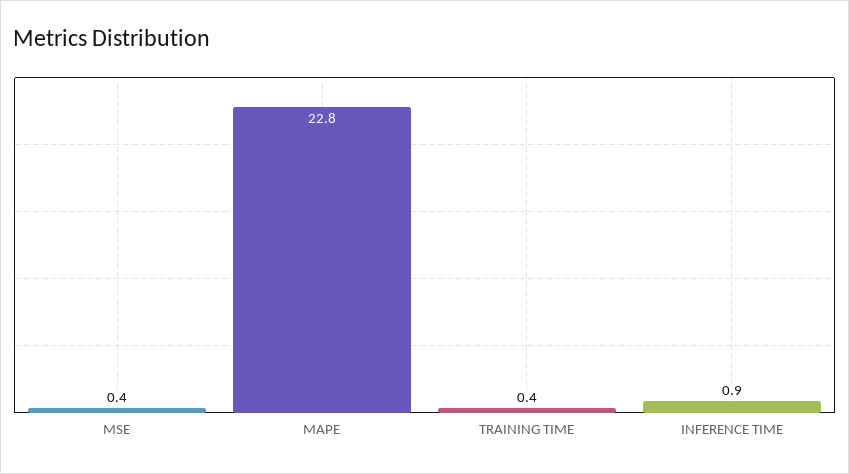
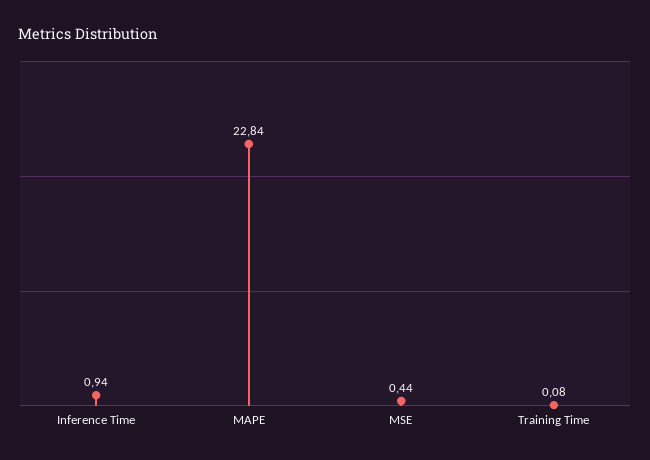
TRAINING TIME: 0.4 -> 0.08

